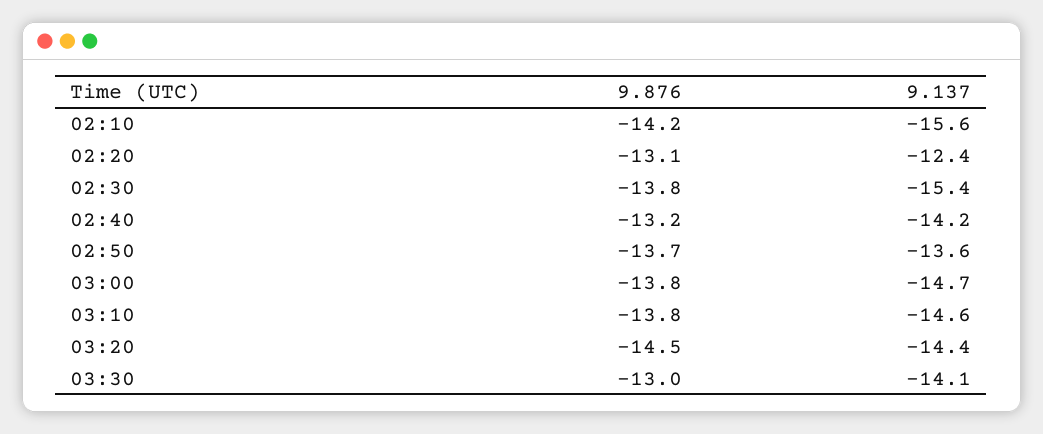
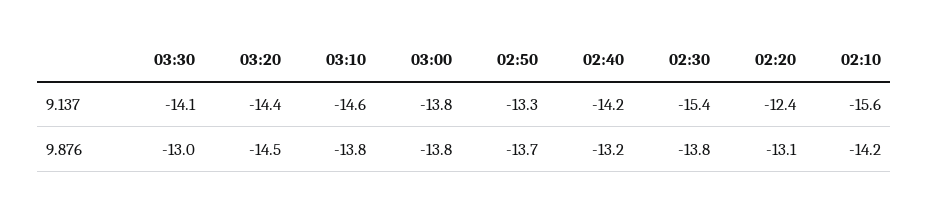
9.137, 02:50: -13.6 -> -13.3
9.137, 03:00: -14.7 -> -13.8

